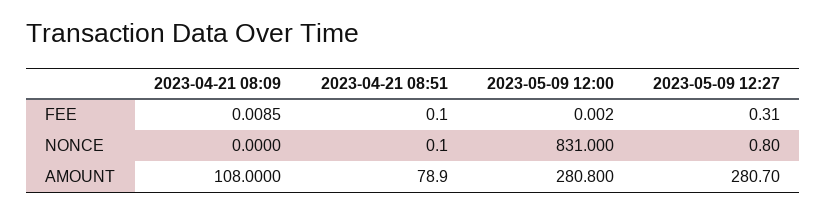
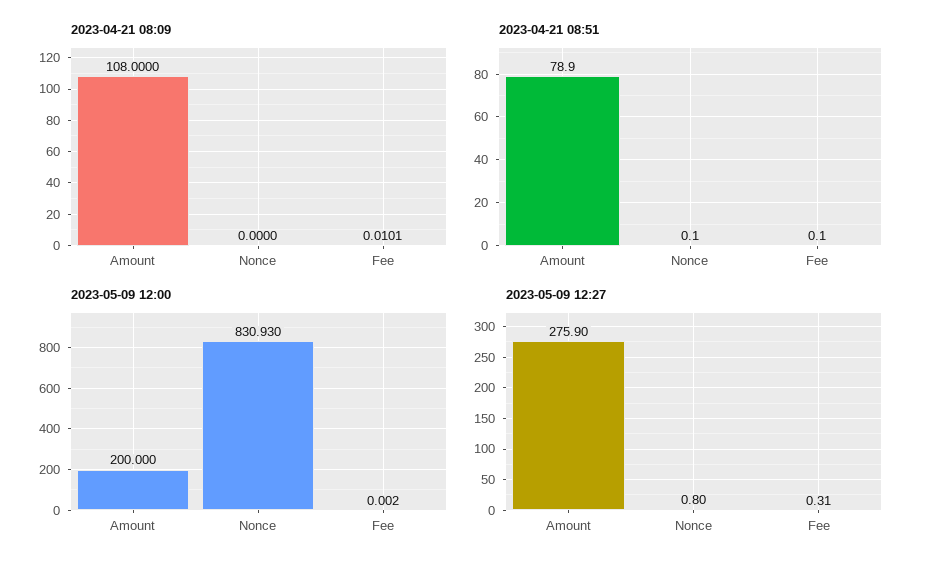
2023-04-21 08:09, FEE: 0.0085 -> 0.0101
2023-05-09 12:00, NONCE: 831 -> 830.93
2023-05-09 12:00, AMOUNT: 280.8 -> 200
2023-05-09 12:27, AMOUNT: 280.7 -> 275.9

